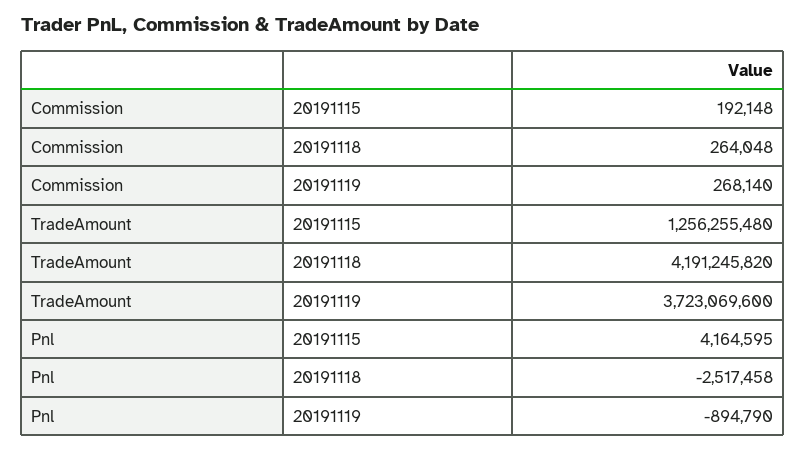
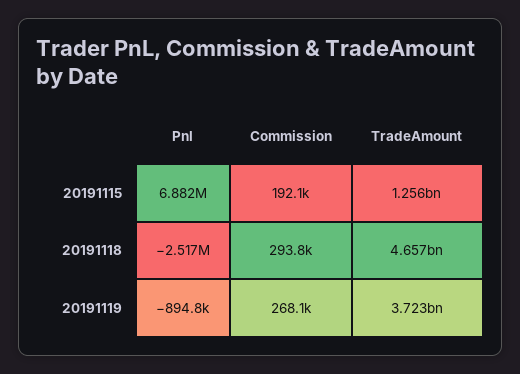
Commission, 20191118: 264048 -> 293800
TradeAmount, 20191118: 4191245820 -> 4657000000
Pnl, 20191115: 4164595 -> 6882000

